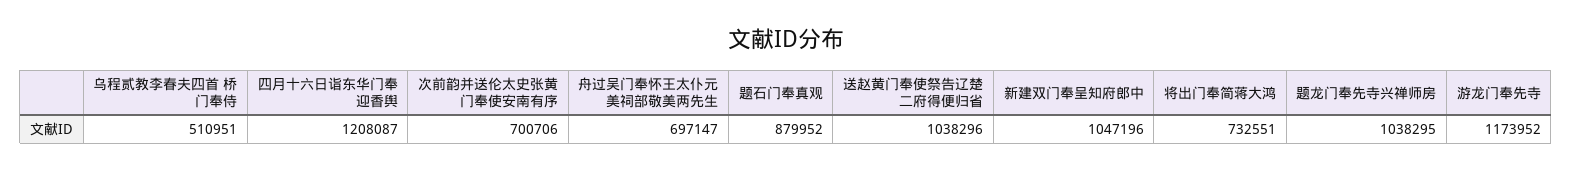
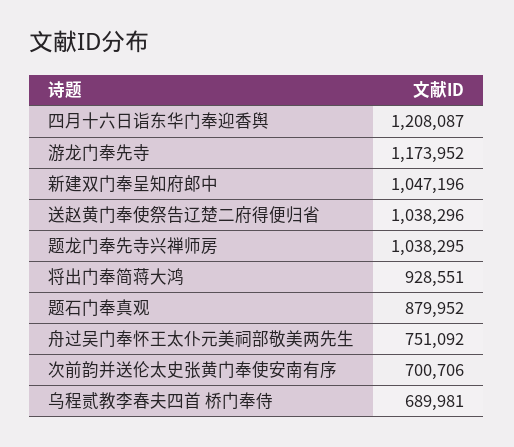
乌程贰教李春夫四首 桥门奉侍: 510951 -> 689981
舟过吴门奉怀王太仆元美祠部敬美两先生: 697147 -> 751092
将出门奉简蒋大鸿: 732551 -> 928551

